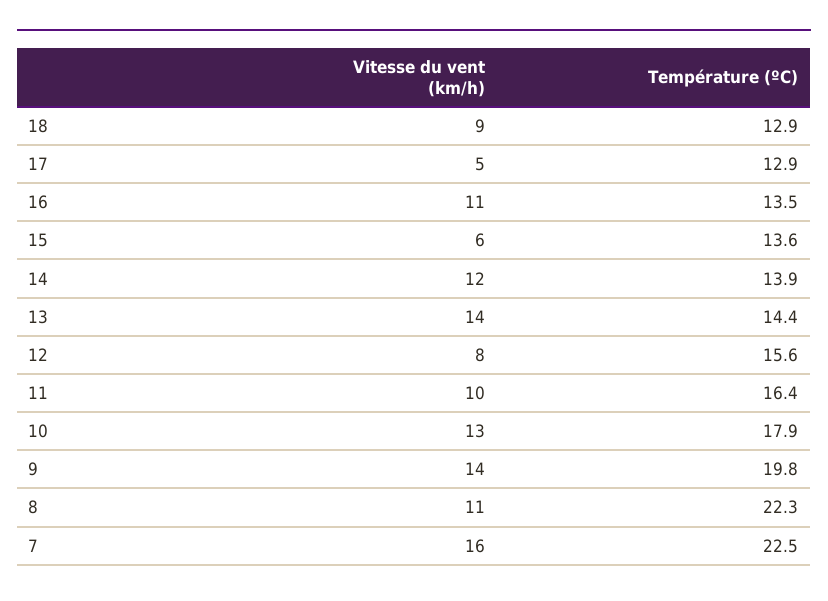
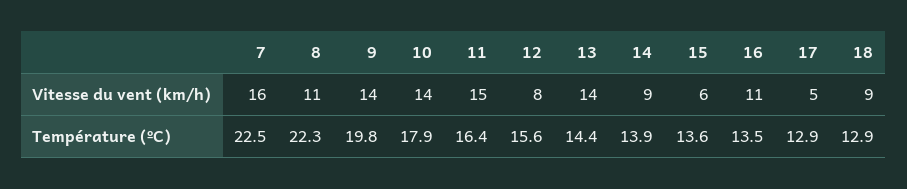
Vitesse du vent (km/h), 14: 12 -> 9
Vitesse du vent (km/h), 11: 10 -> 15
Vitesse du vent (km/h), 10: 13 -> 14

